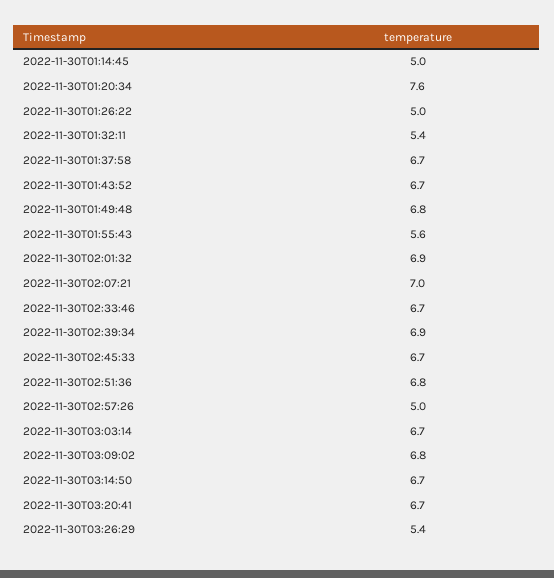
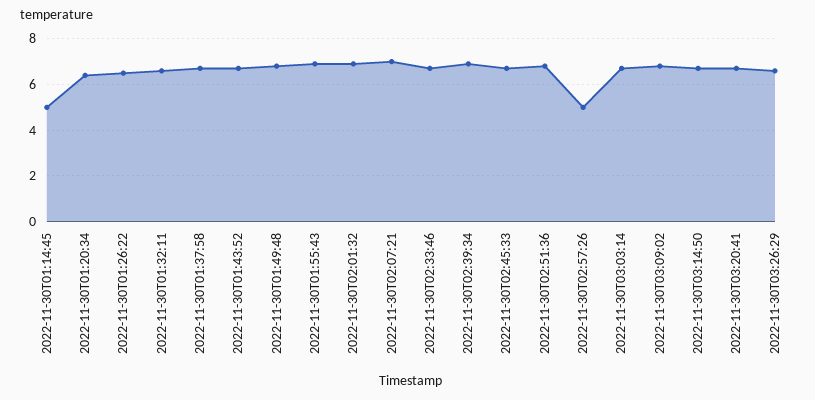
2022-11-30T01:20:34: 7.6 -> 6.5
2022-11-30T01:26:22: 5 -> 6.5
2022-11-30T01:32:11: 5.4 -> 6.5
2022-11-30T01:55:43: 5.6 -> 7
2022-11-30T03:26:29: 5.4 -> 6.5

